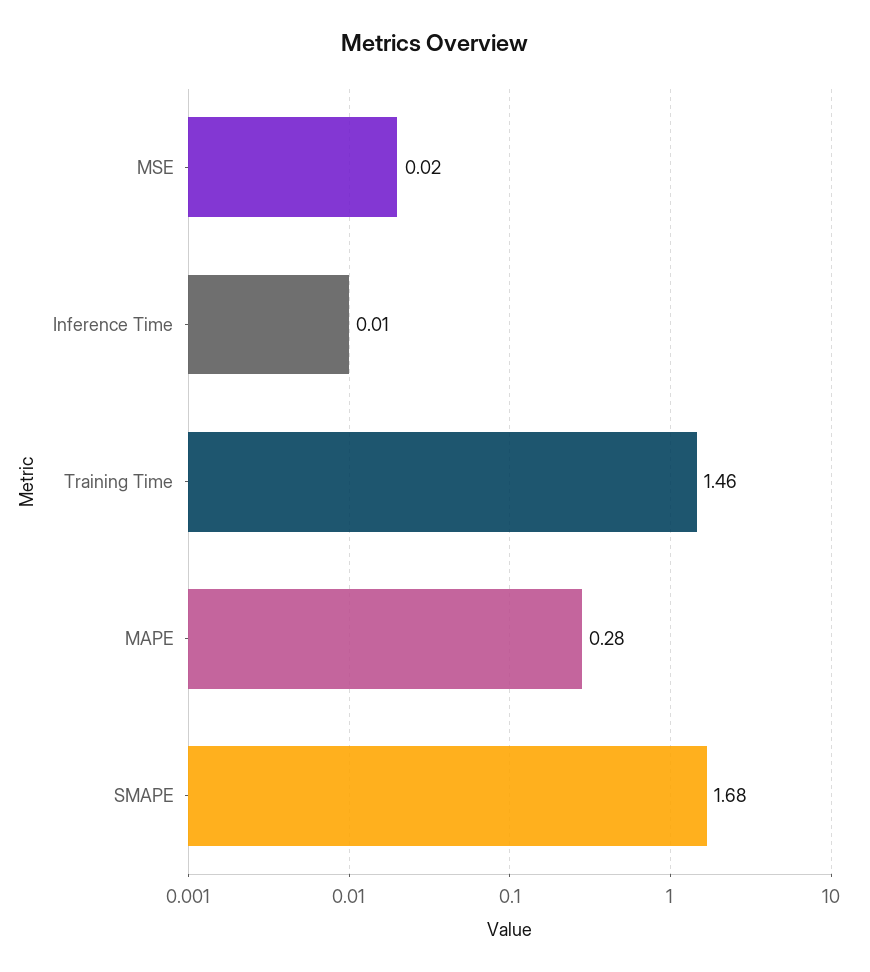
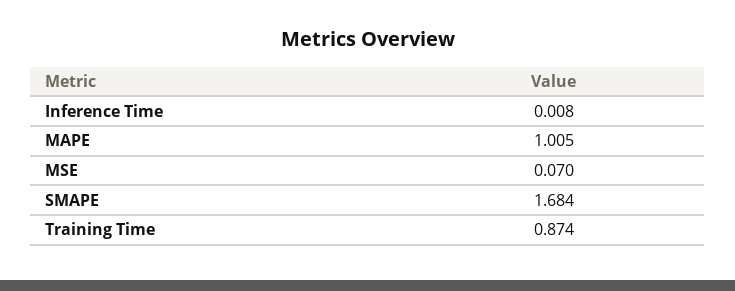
MSE: 0.02 -> 0.07
Training Time: 1.46 -> 0.874
MAPE: 0.28 -> 1.005

